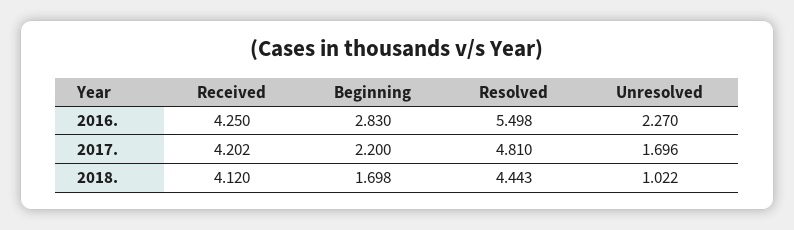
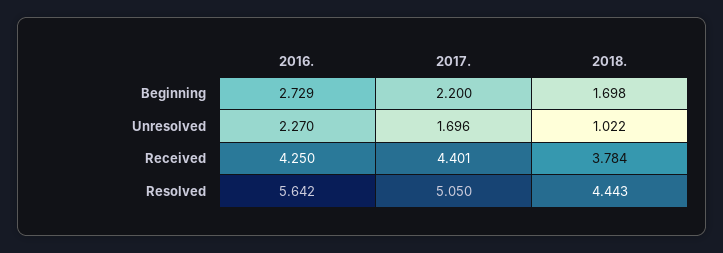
Beginning, 2016.: 2.83 -> 2.729
Resolved, 2016.: 5.498 -> 5.642
Received, 2017.: 4.202 -> 4.401
Resolved, 2017.: 4.81 -> 5.05
Received, 2018.: 4.12 -> 3.784

